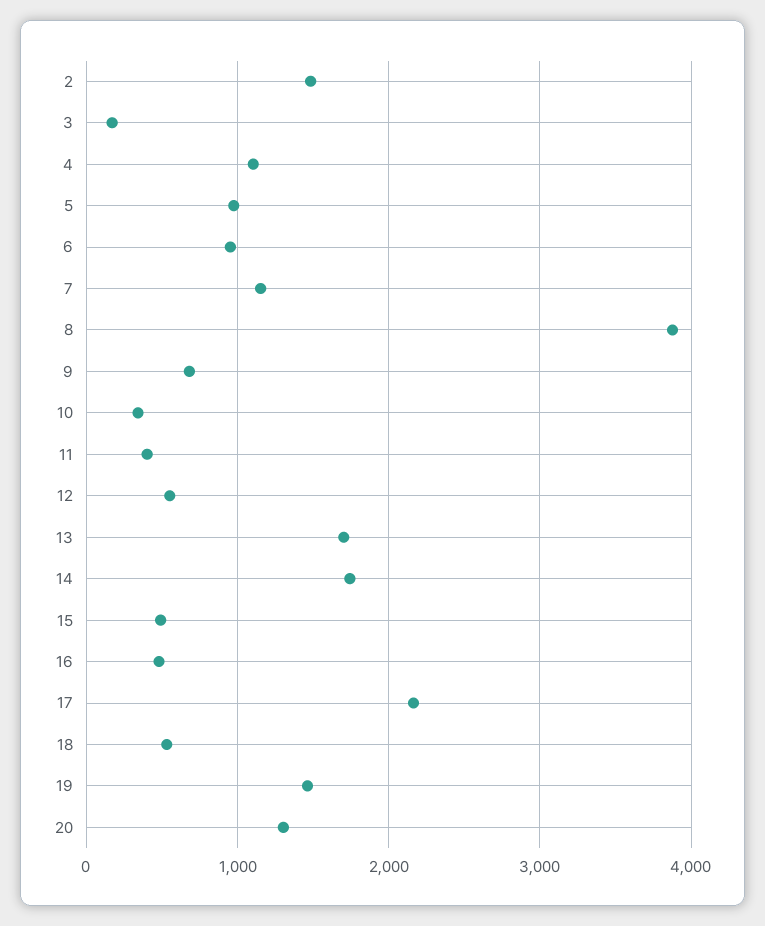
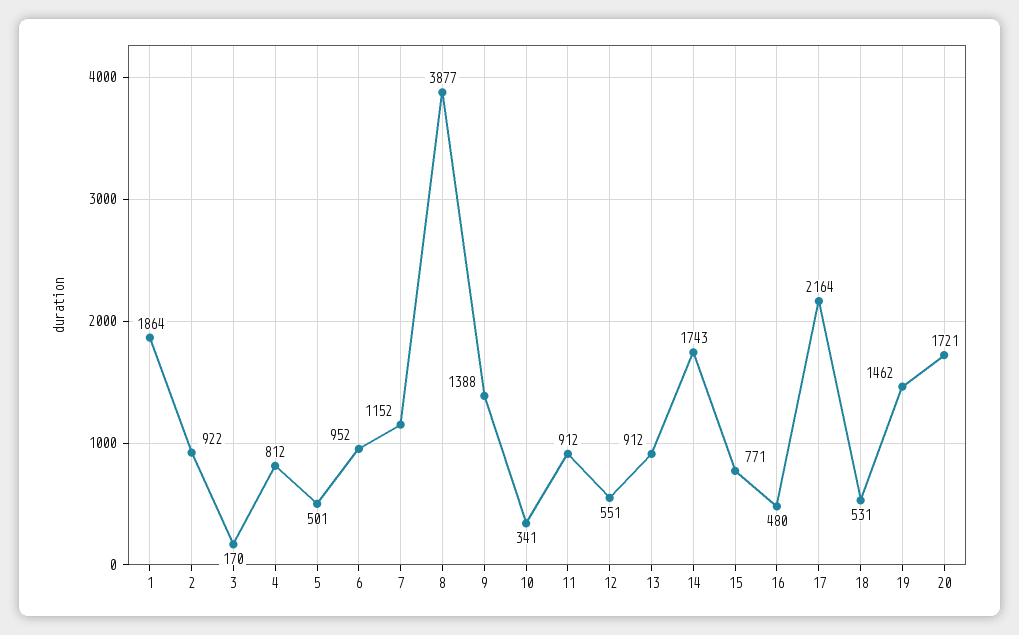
2: 1500 -> 922
4: 1100 -> 812
5: 1000 -> 501
9: 700 -> 1388
11: 400 -> 912
13: 1700 -> 912
15: 500 -> 771
20: 1300 -> 1721
1: none -> 1864

